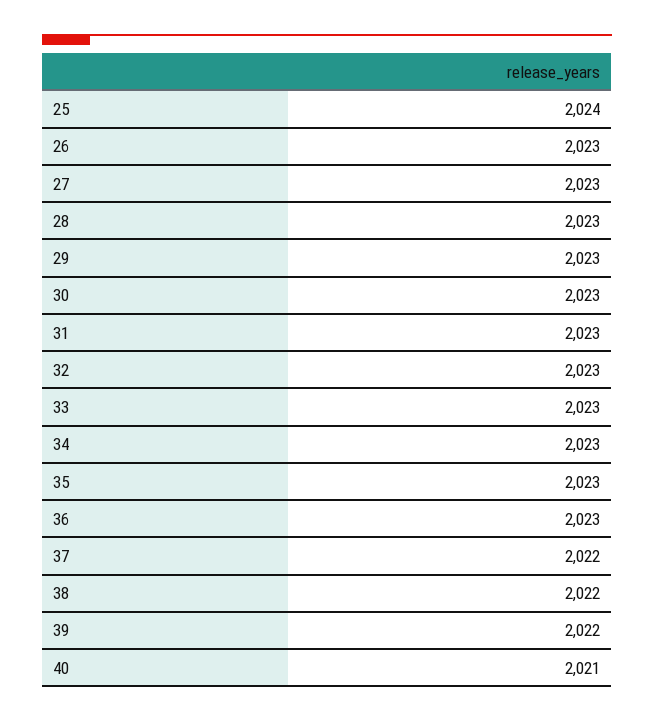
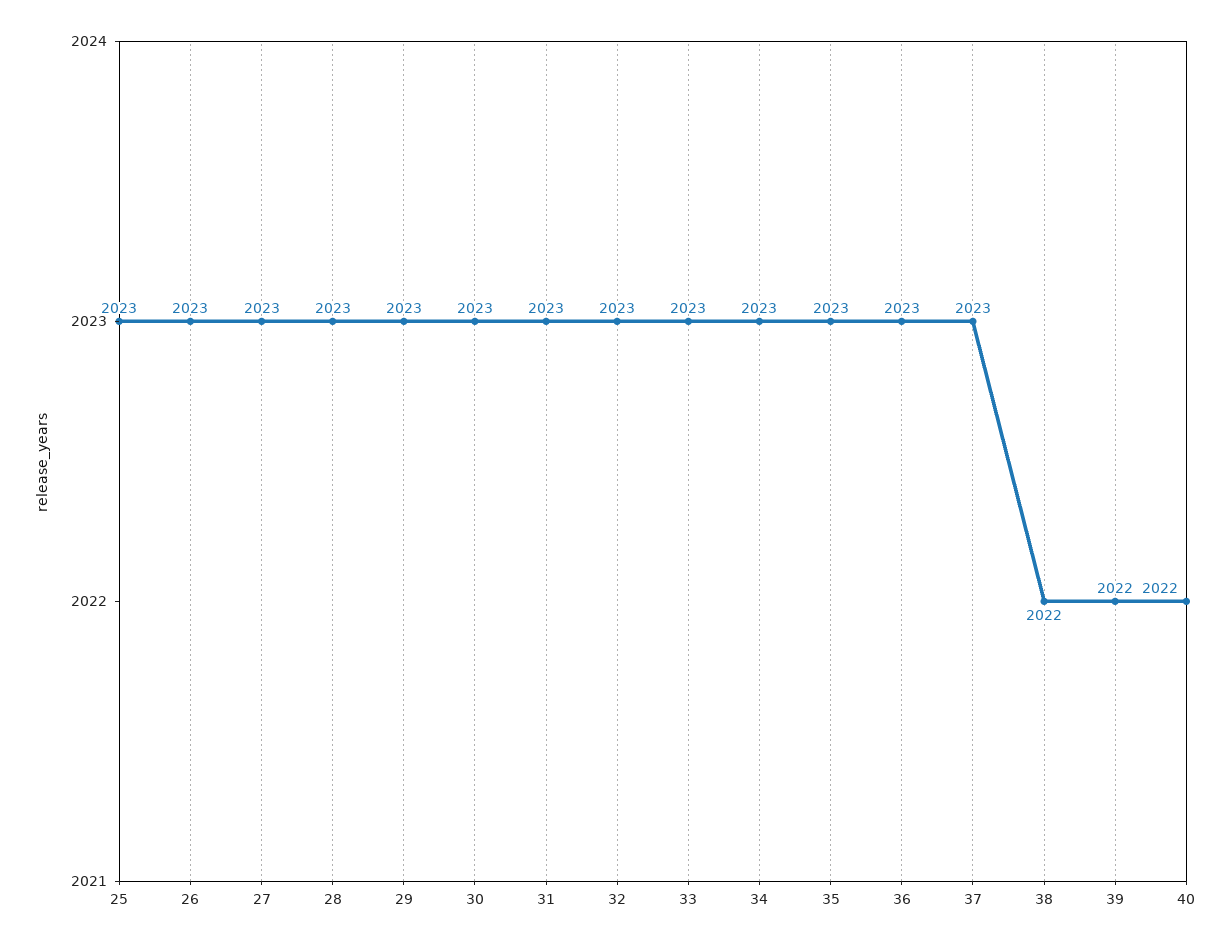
25: 2024 -> 2023
37: 2022 -> 2023
40: 2021 -> 2022

